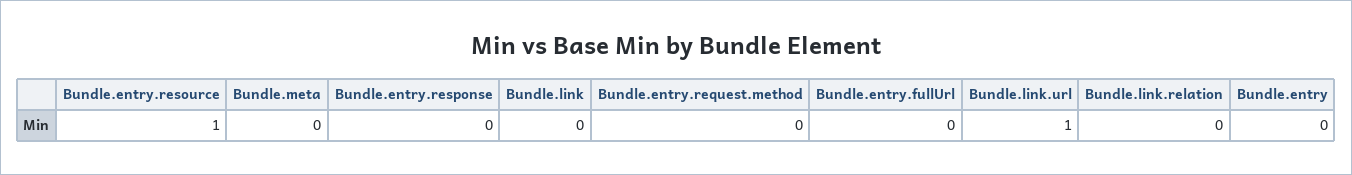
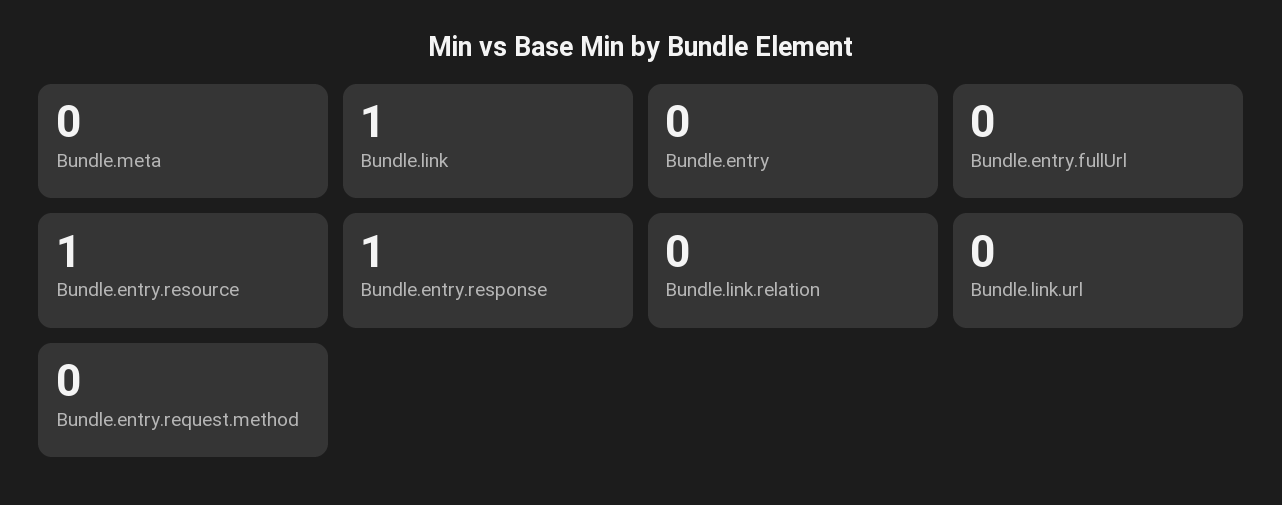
Bundle.entry.response: 0 -> 1
Bundle.link: 0 -> 1
Bundle.link.url: 1 -> 0

